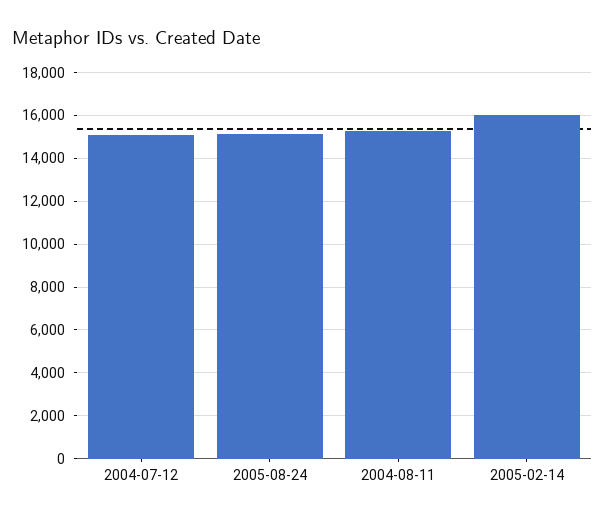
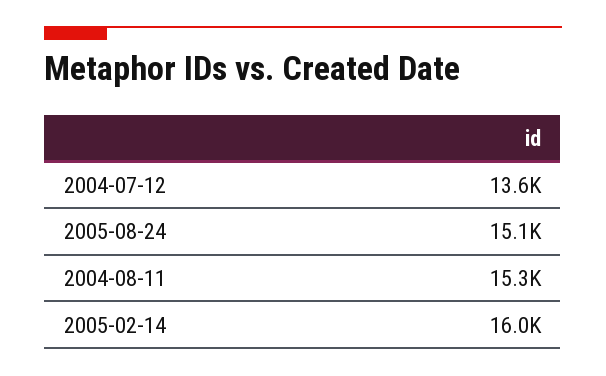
2004-07-12: 15000 -> 13600

